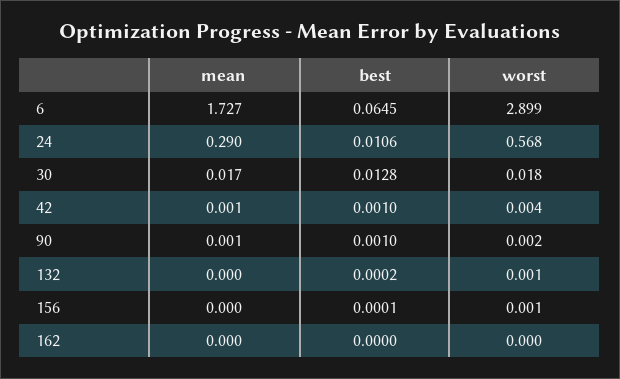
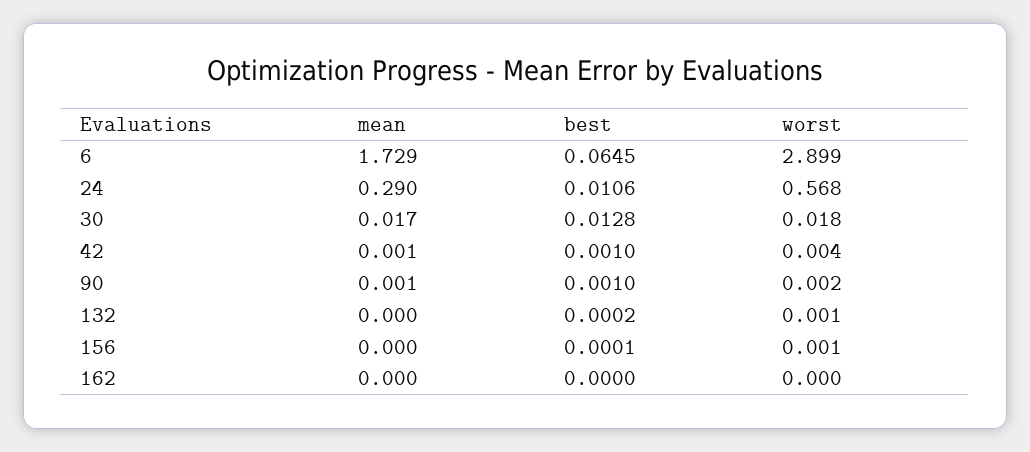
mean, 6: 1.727 -> 1.729

